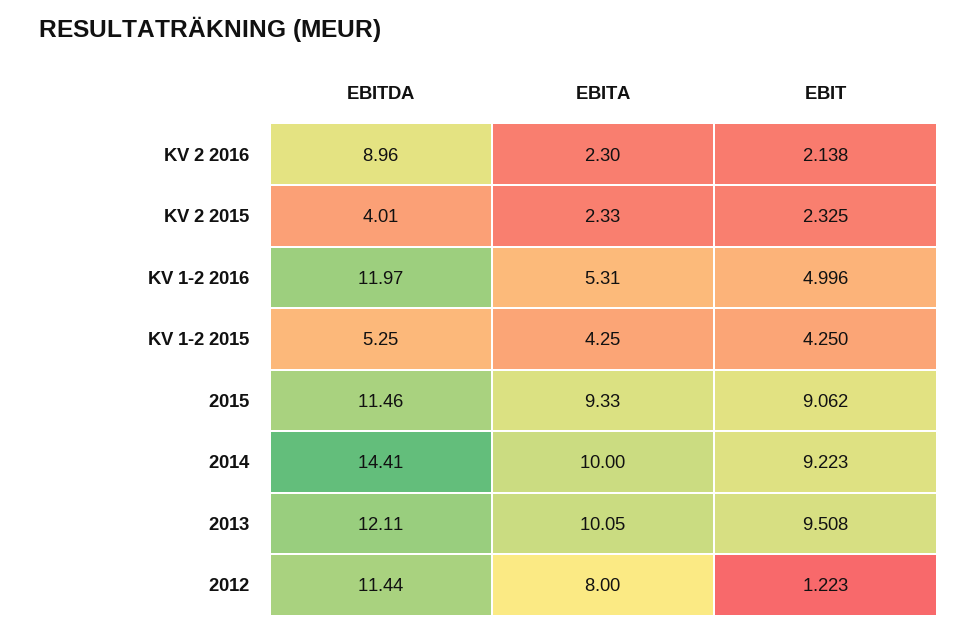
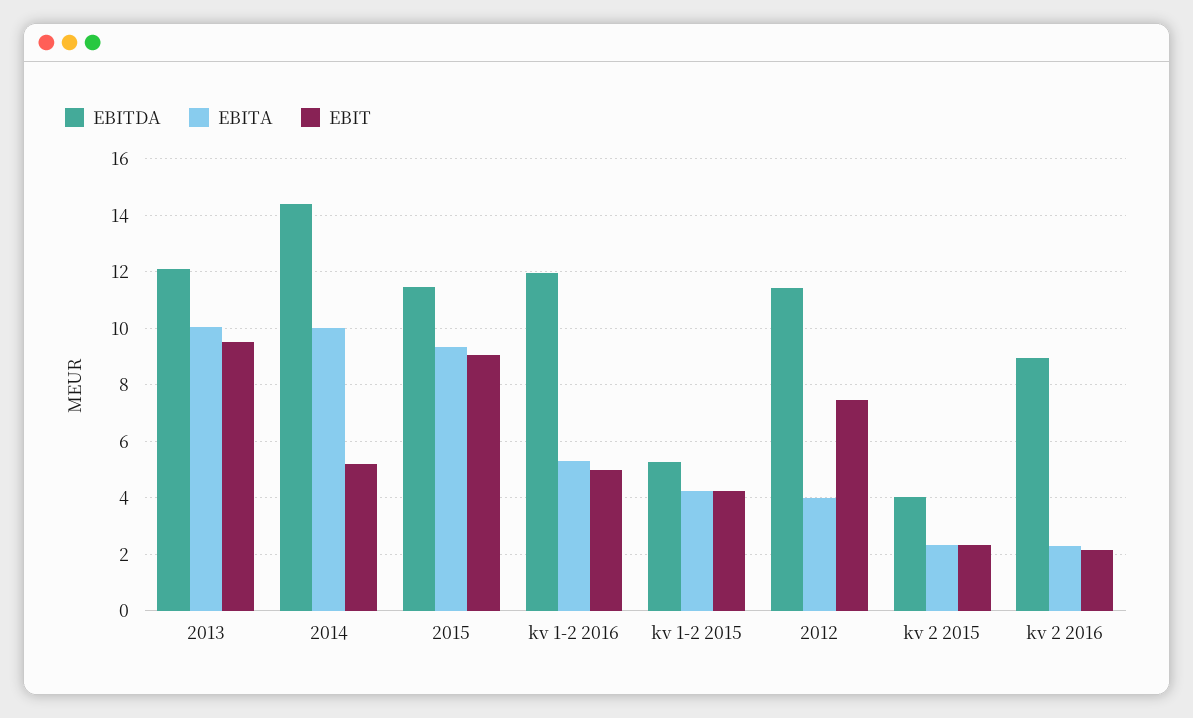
EBIT, 2014: 9.223 -> 5.25
EBITA, 2012: 8 -> 4
EBIT, 2012: 1.223 -> 7.5

